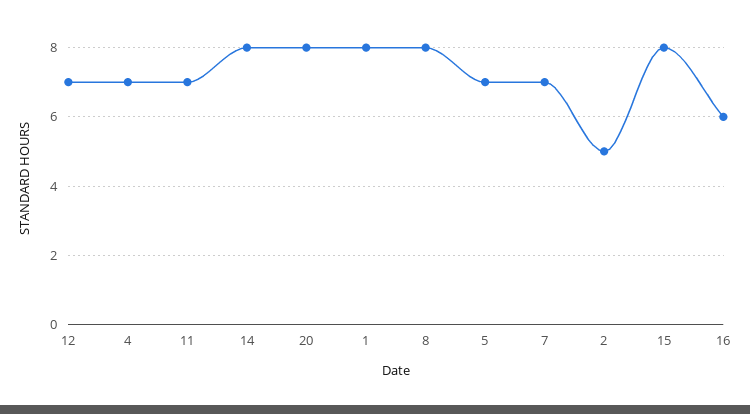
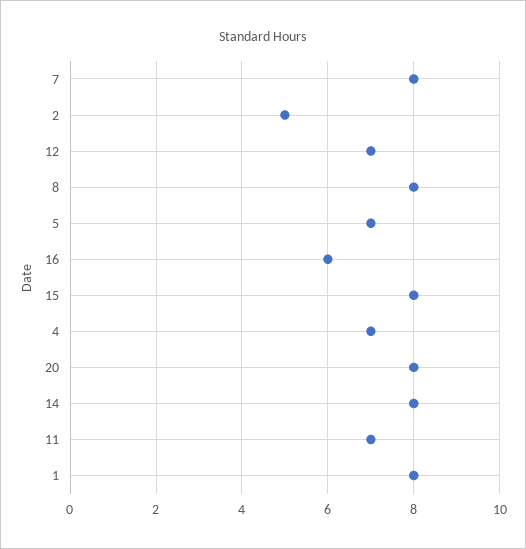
7: 7 -> 8

